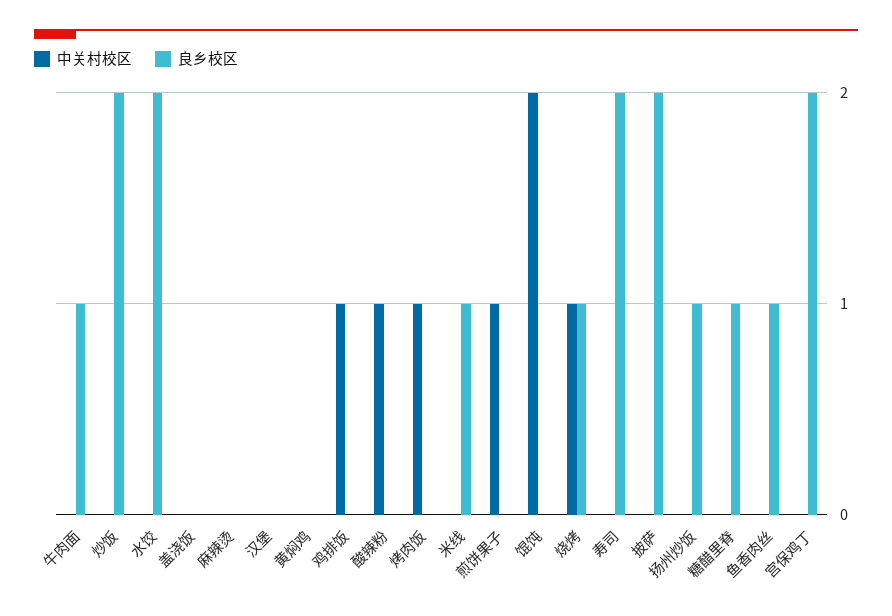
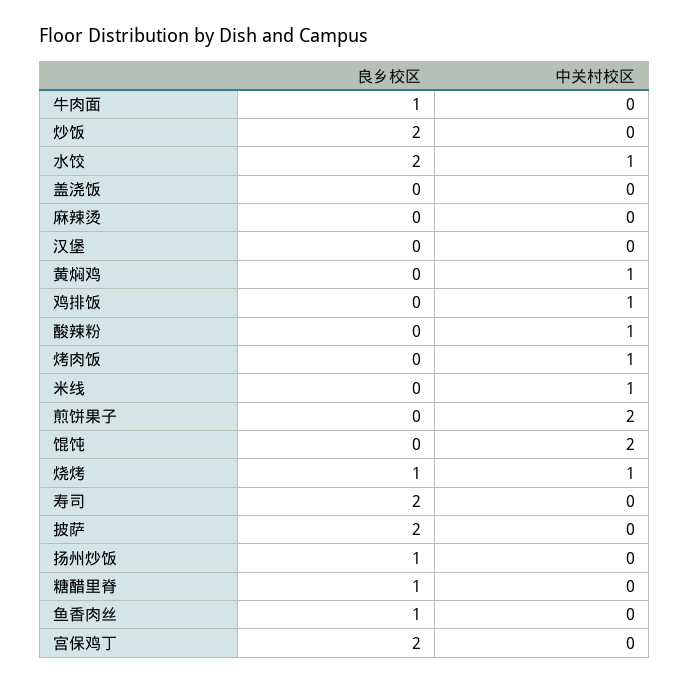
中关村校区, 水饺: 0 -> 1
中关村校区, 黄焖鸡: 0 -> 1
中关村校区, 米线: 0 -> 1
良乡校区, 米线: 1 -> 0
中关村校区, 煎饼果子: 1 -> 2

